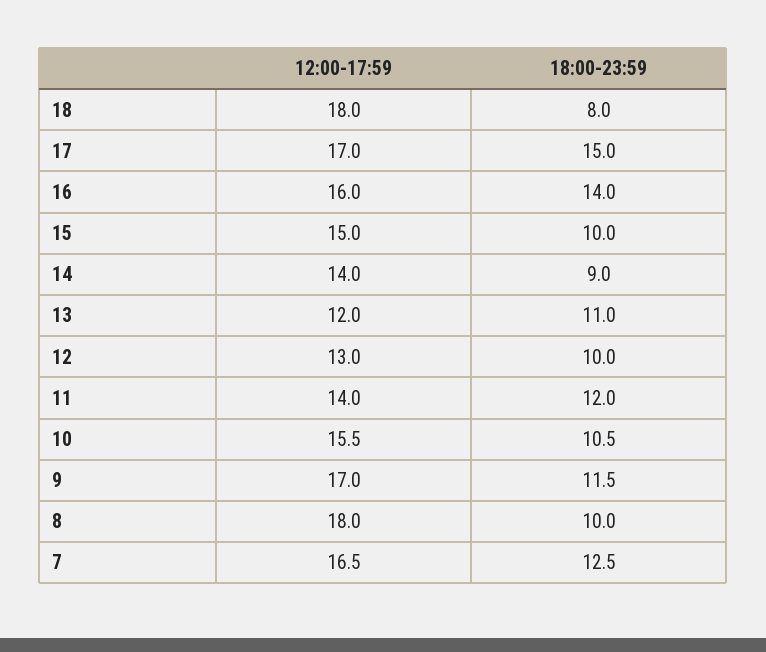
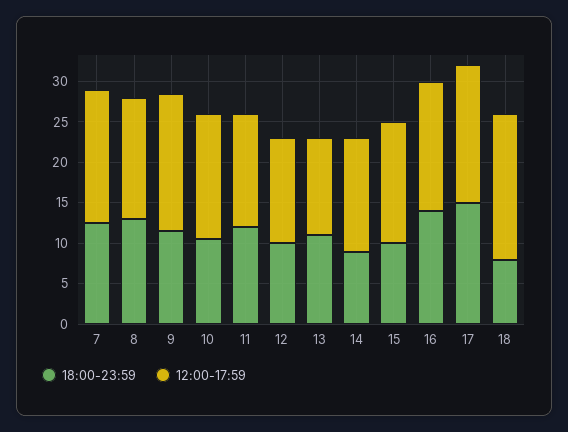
12:00-17:59, 8: 18 -> 15
18:00-23:59, 8: 10 -> 13

